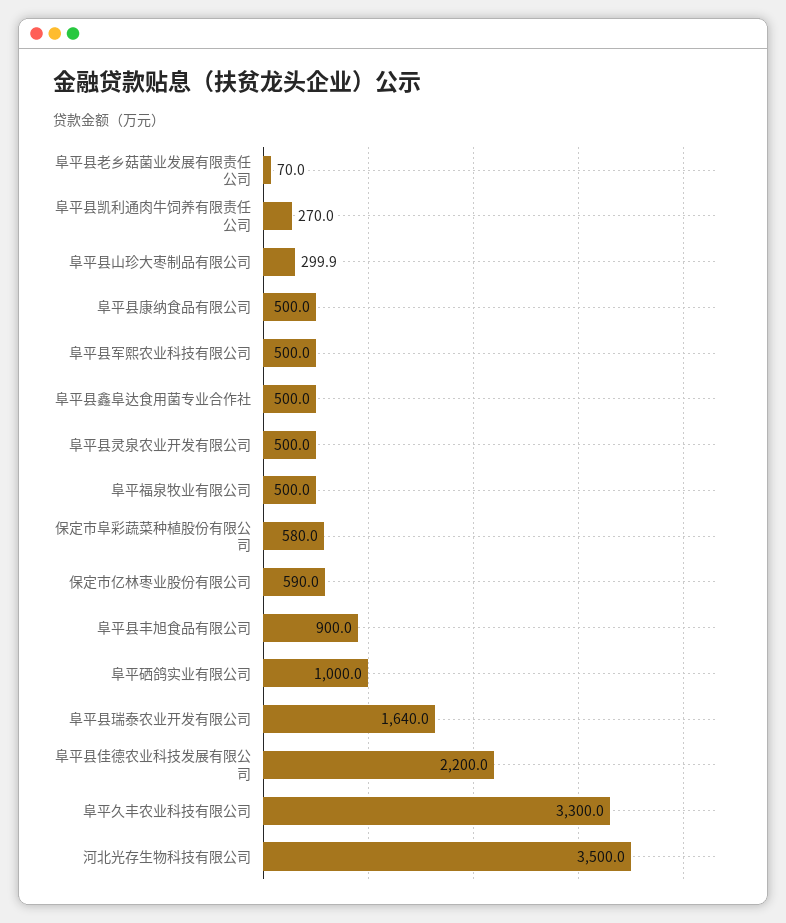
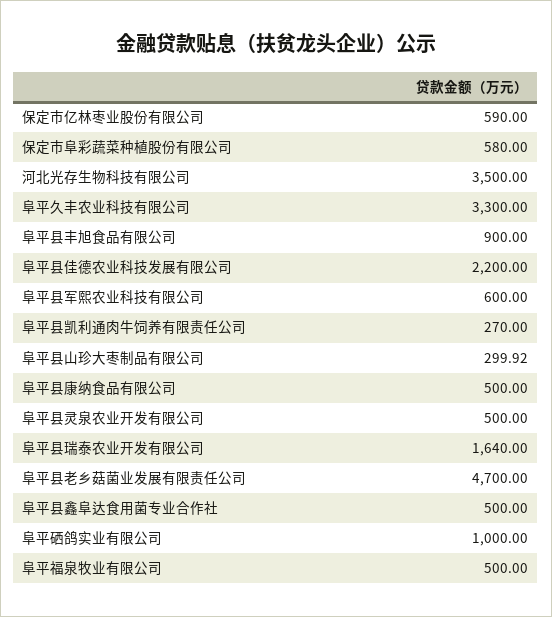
阜平县老乡菇菌业发展有限责任公司: 70 -> 4700
阜平县军熙农业科技有限公司: 500 -> 600

